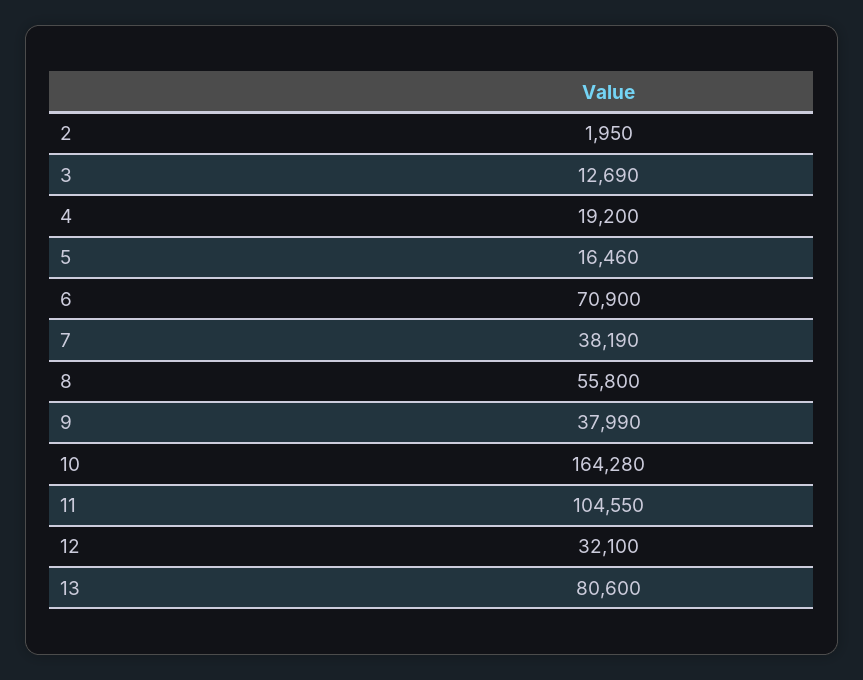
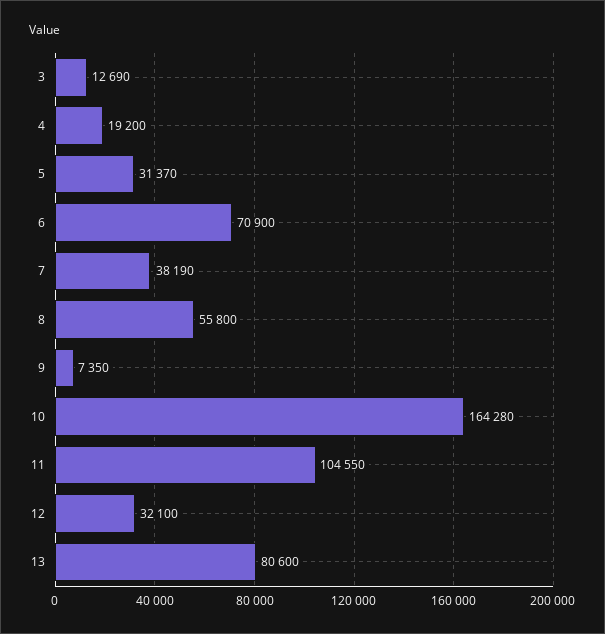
2: 1950 -> none
5: 16460 -> 31370
9: 37990 -> 7350

